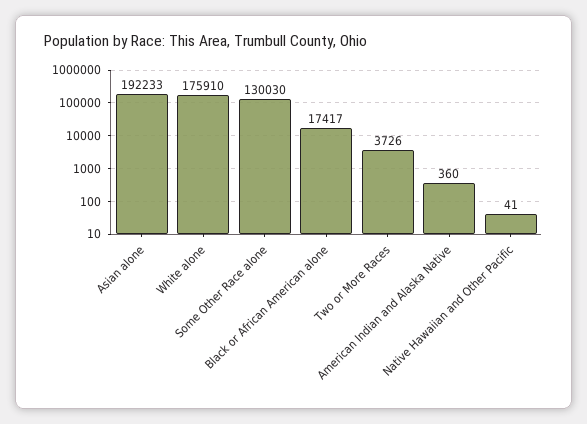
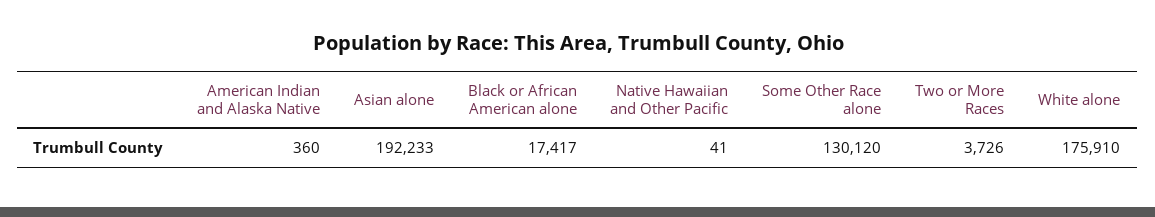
Some Other Race alone: 130030 -> 130120

